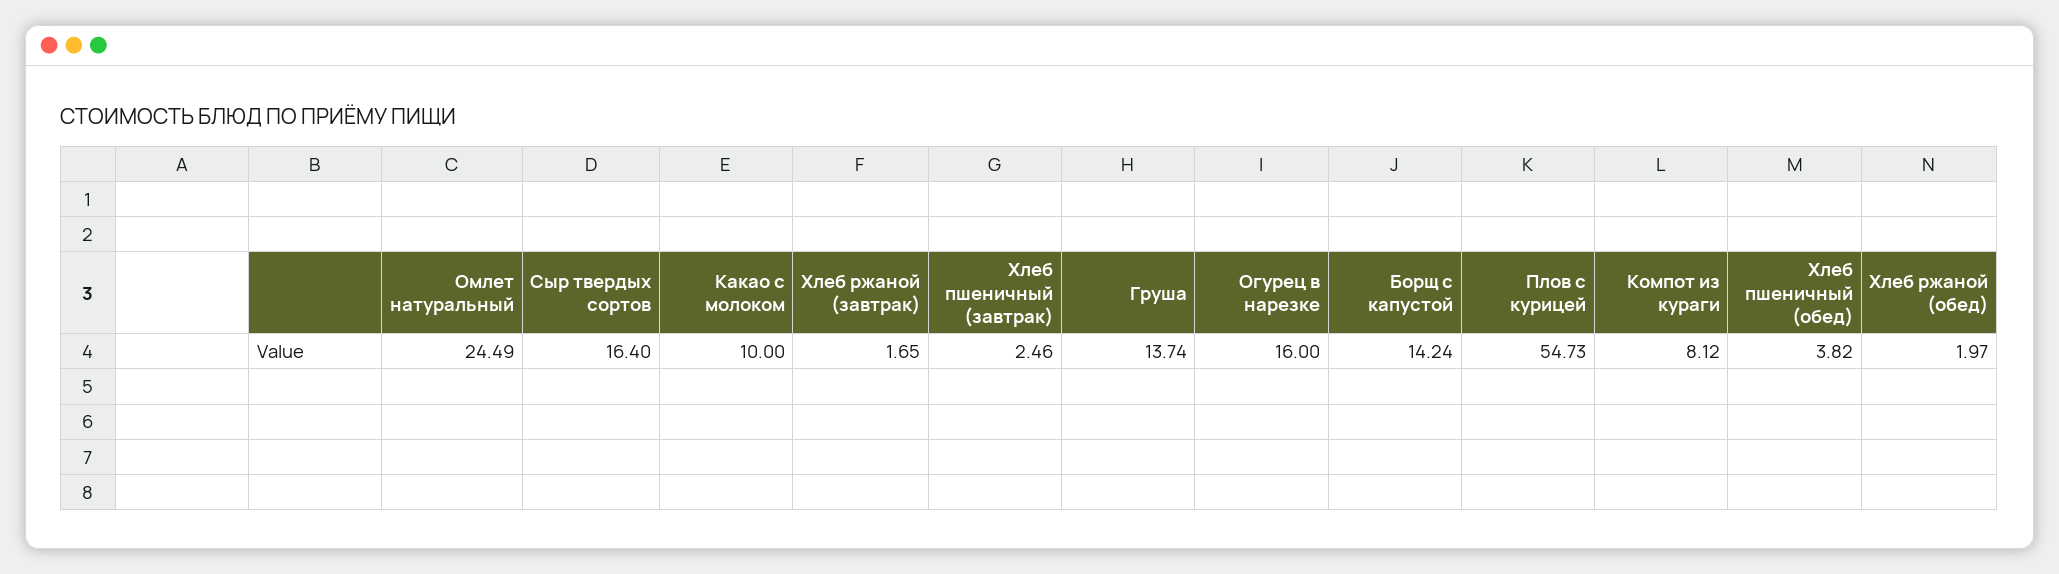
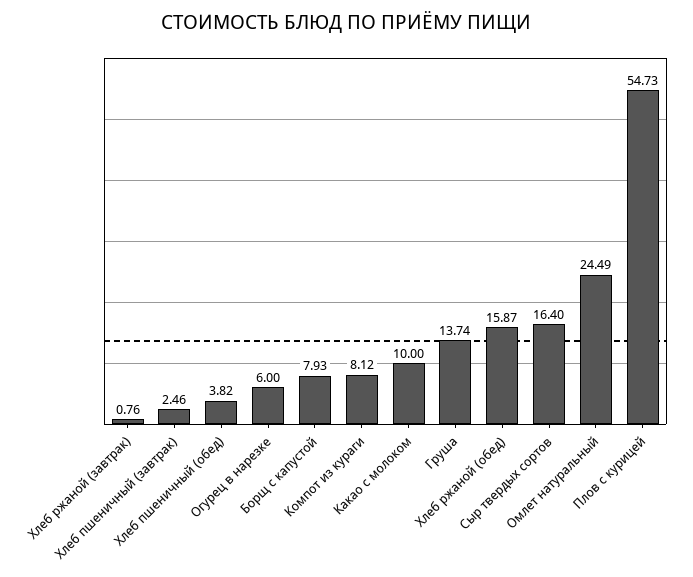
Хлеб ржаной (завтрак): 1.65 -> 0.76
Огурец в нарезке: 16 -> 6
Борщ с капустой: 14.24 -> 7.93
Хлеб ржаной (обед): 1.97 -> 15.87

